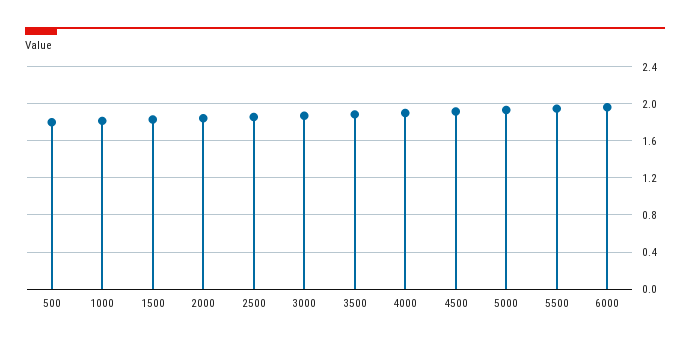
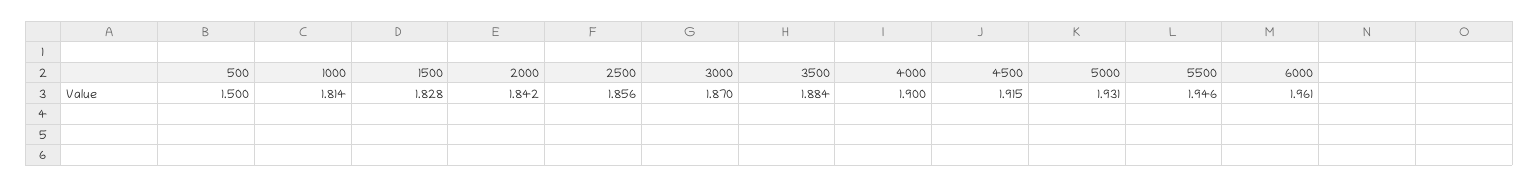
500: 1.8 -> 1.5

